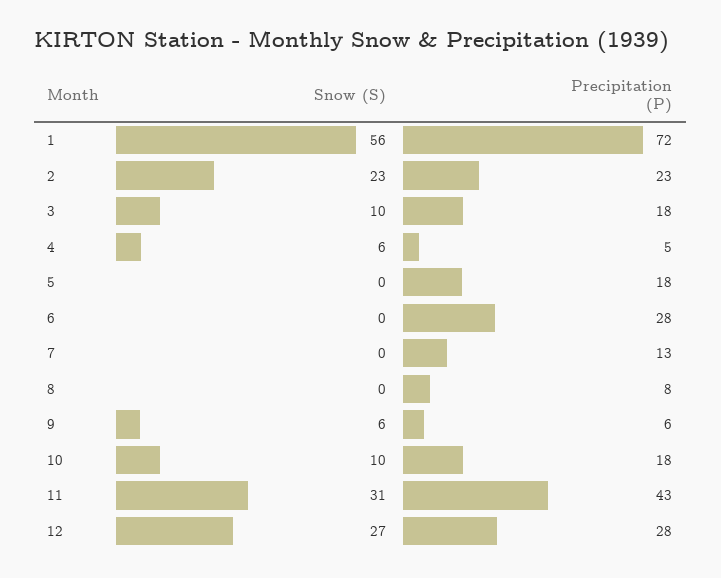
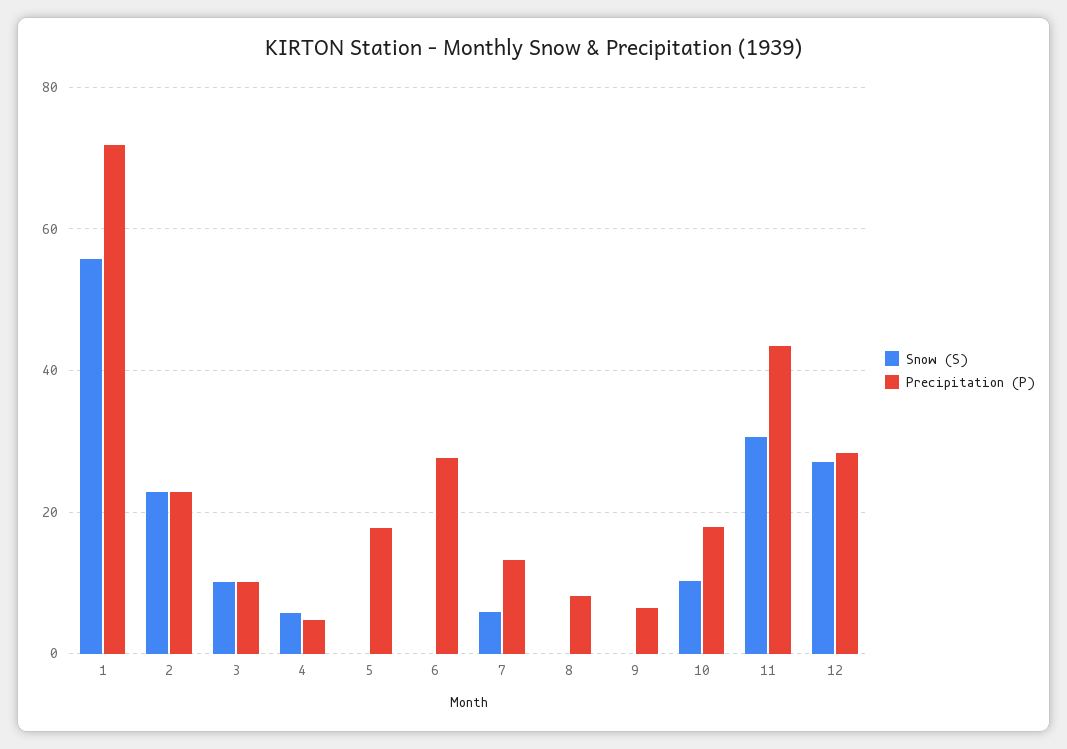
Precipitation (P), 3: 18 -> 10
Snow (S), 7: 0 -> 6
Snow (S), 9: 6 -> 0

